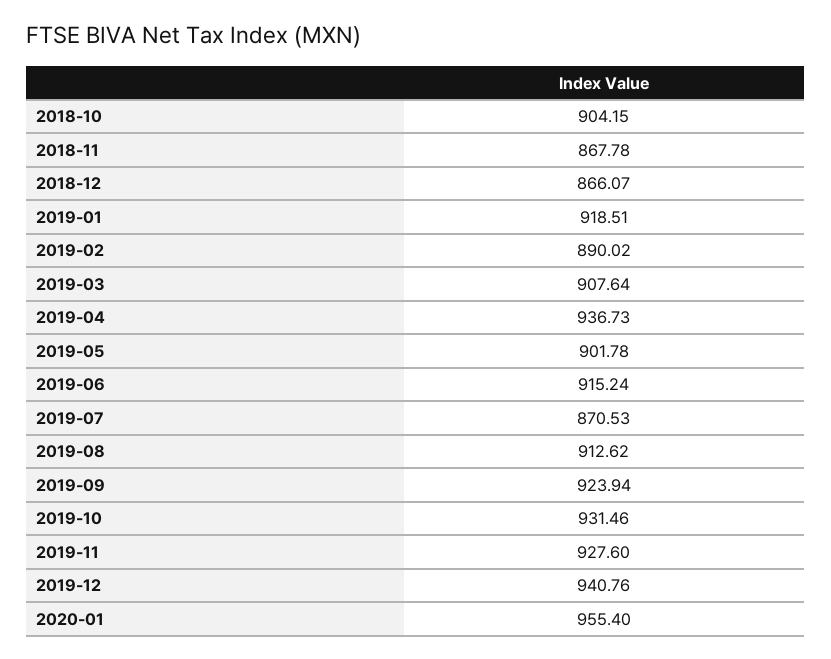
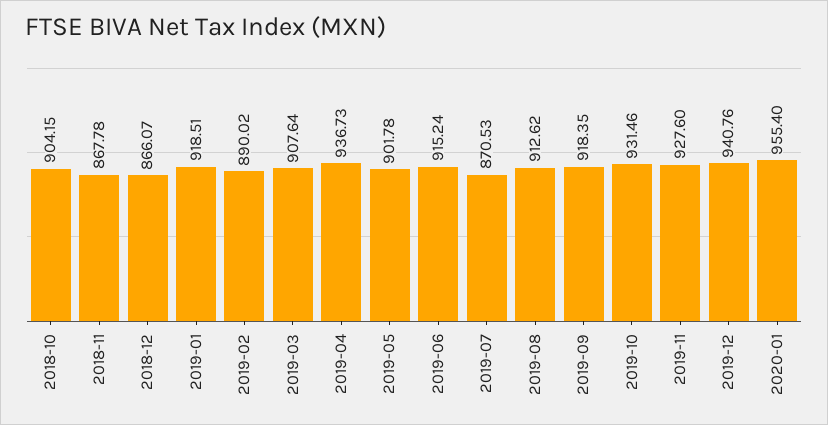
2019-09: 923.94 -> 918.35

